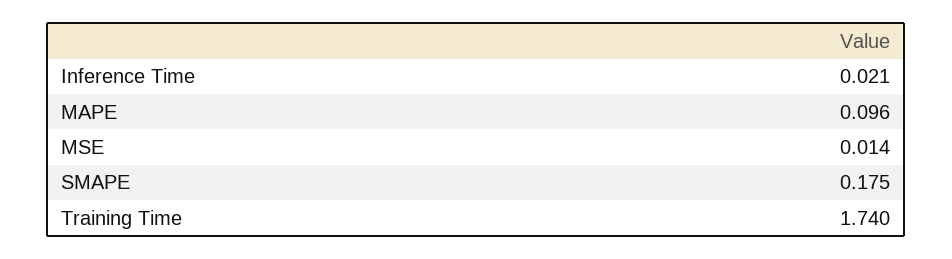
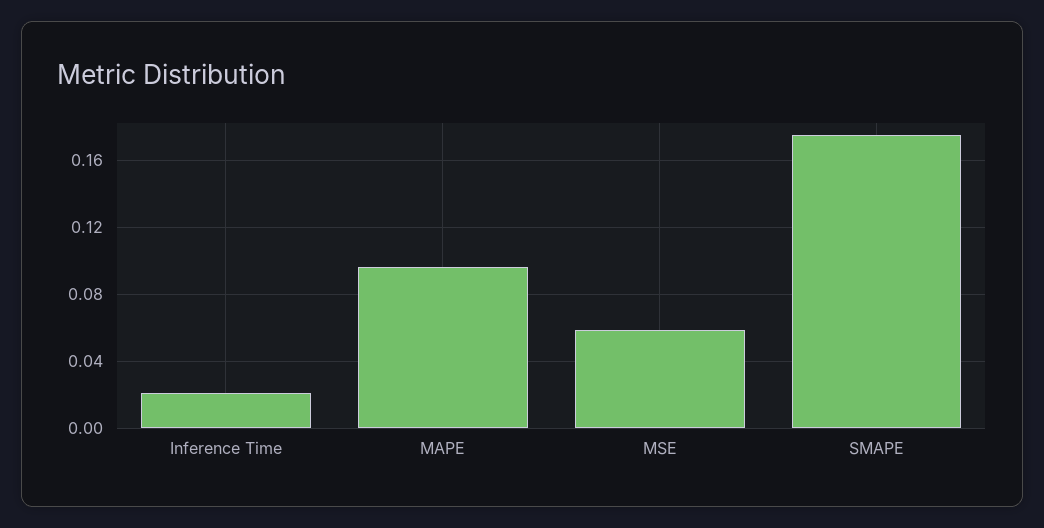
MSE: 0.014 -> 0.06
Training Time: 1.74 -> none

